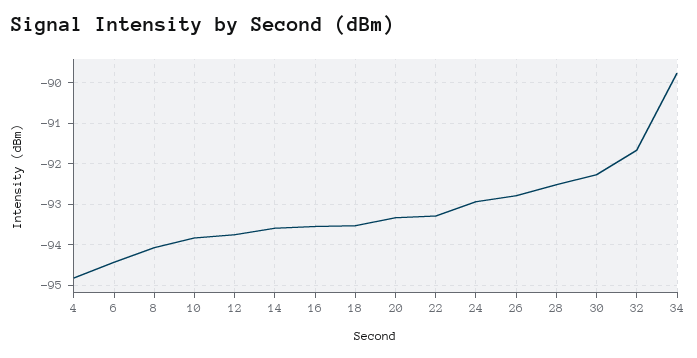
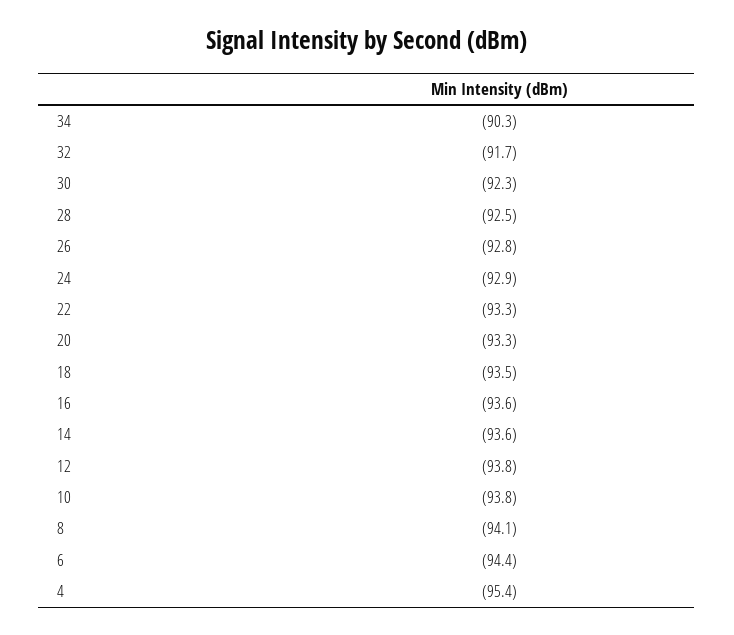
4: -94.8 -> -95.4
34: -89.8 -> -90.3

